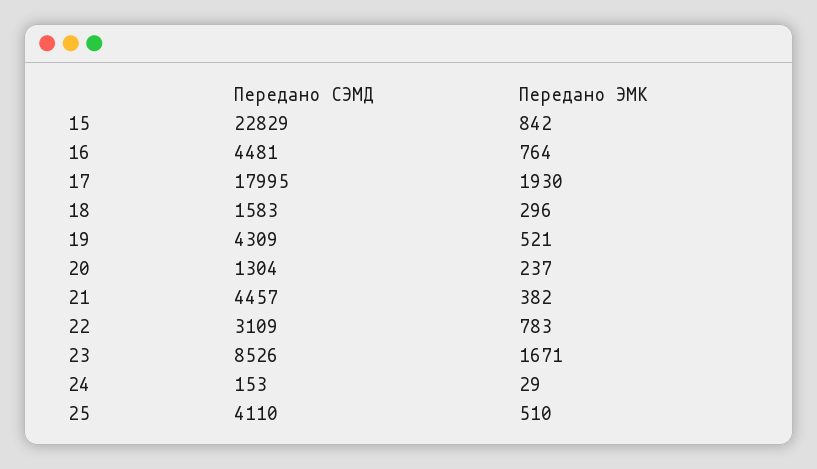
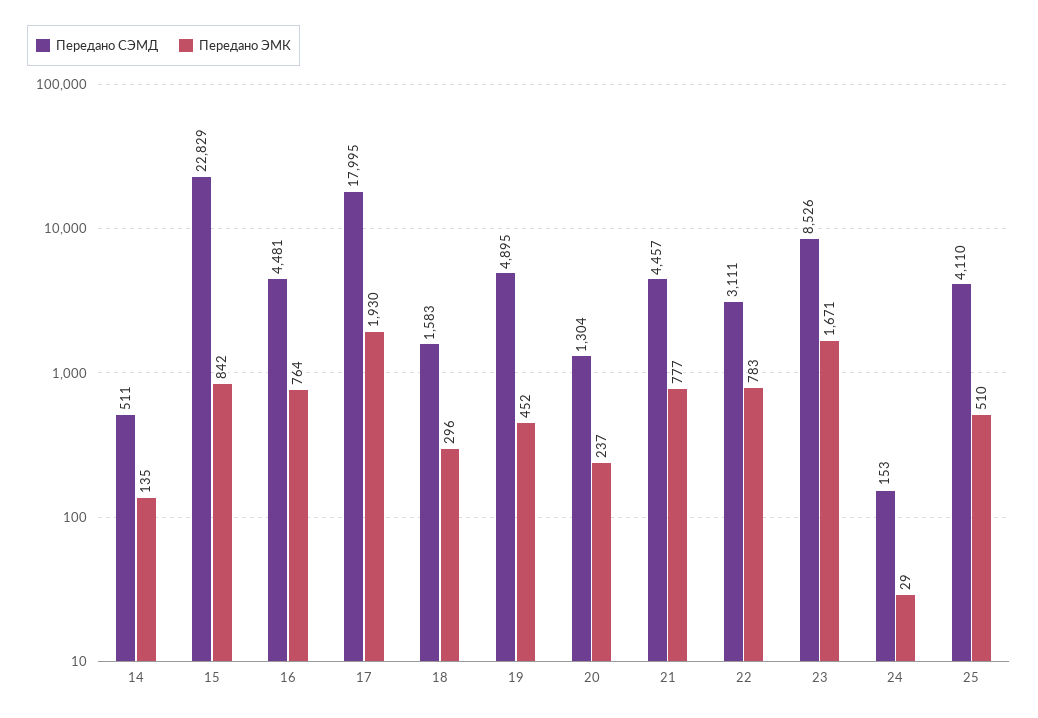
Передано СЭМД, 19: 4309 -> 4895
Передано ЭМК, 19: 521 -> 452
Передано ЭМК, 21: 382 -> 777
Передано СЭМД, 22: 3109 -> 3111
Передано СЭМД, 14: none -> 511
Передано ЭМК, 14: none -> 135

